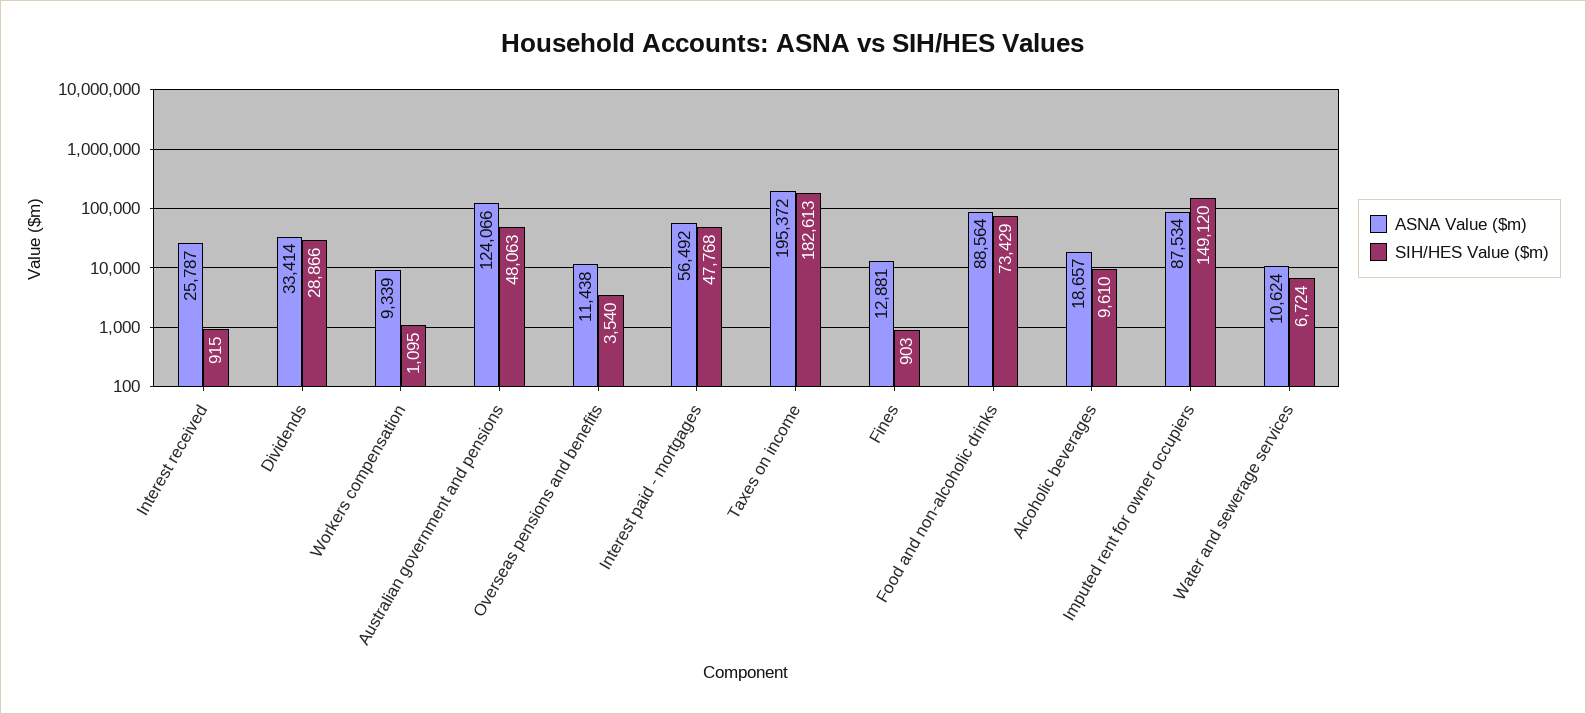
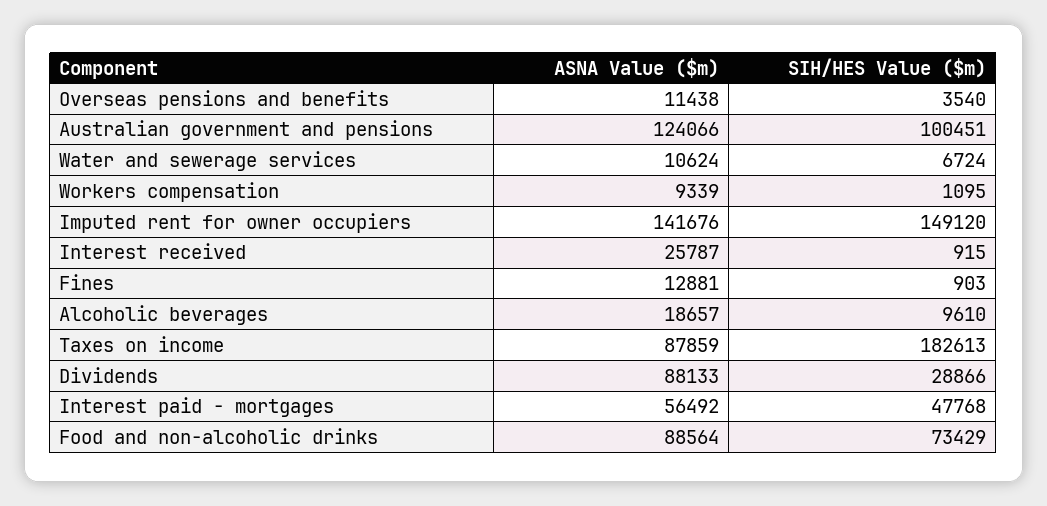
ASNA Value ($m), Dividends: 33414 -> 88133
SIH/HES Value ($m), Australian government and pensions: 48063 -> 100451
ASNA Value ($m), Taxes on income: 195372 -> 87859
ASNA Value ($m), Imputed rent for owner occupiers: 87534 -> 141676

